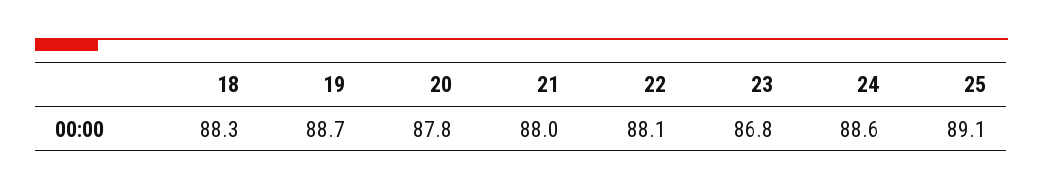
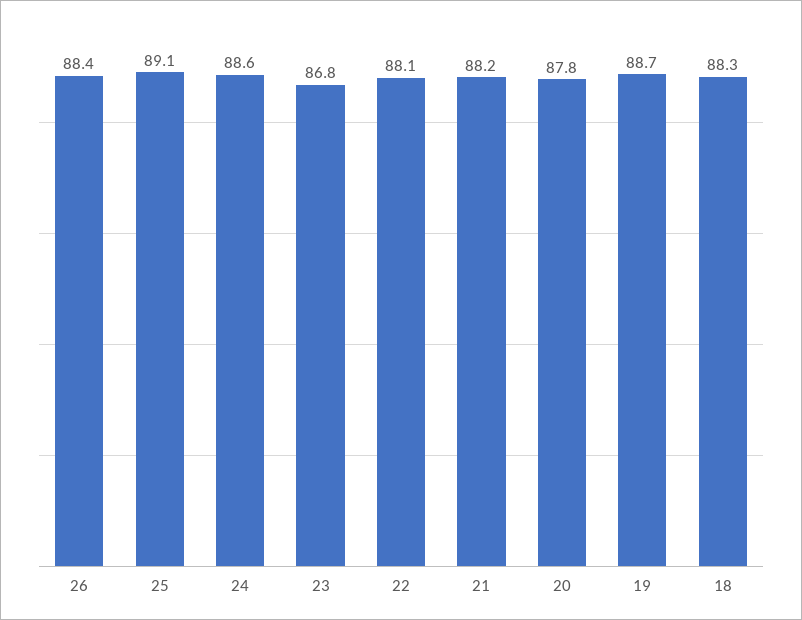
21: 88 -> 88.2
26: none -> 88.4

